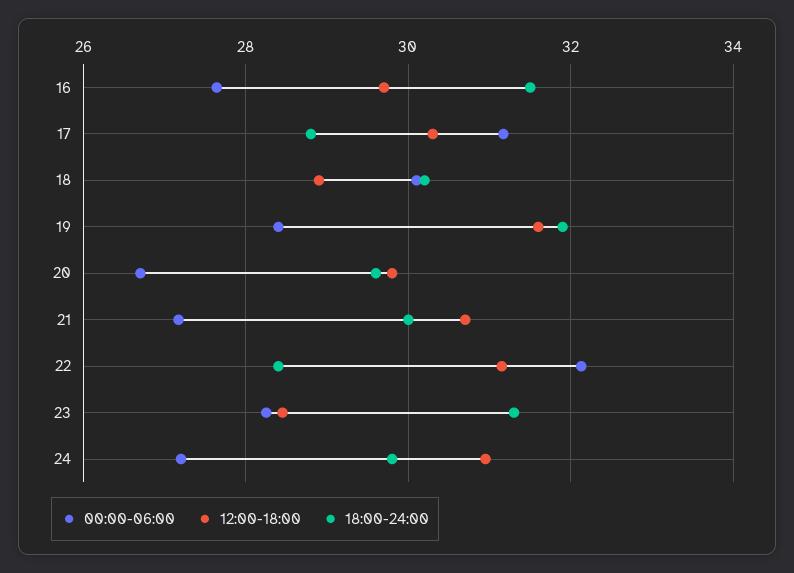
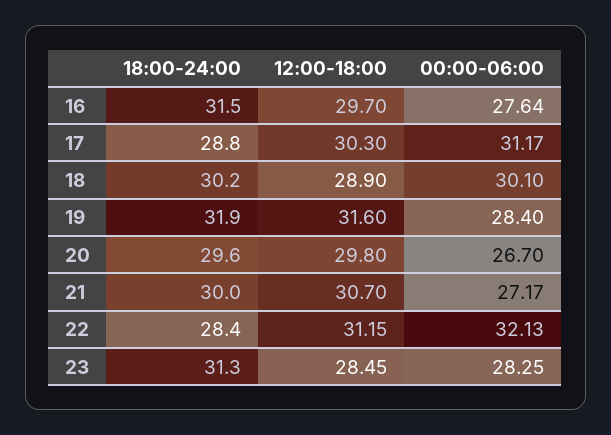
00:00-06:00, 24: 27.2 -> none
12:00-18:00, 24: 31 -> none
18:00-24:00, 24: 29.8 -> none

